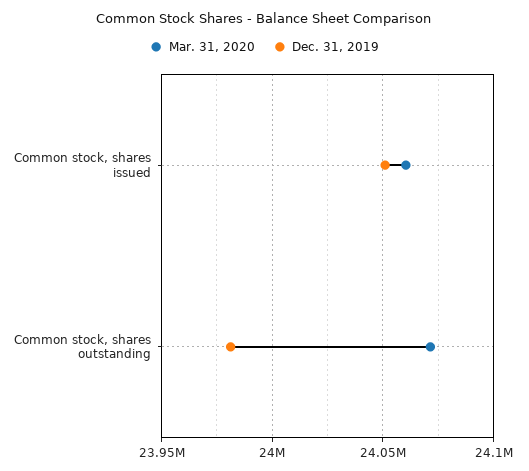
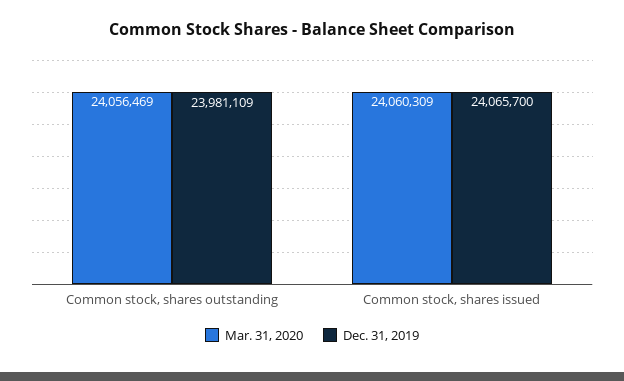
Dec. 31, 2019, Common stock, shares issued: 24050000 -> 24065700
Mar. 31, 2020, Common stock, shares outstanding: 24070000 -> 24056469

